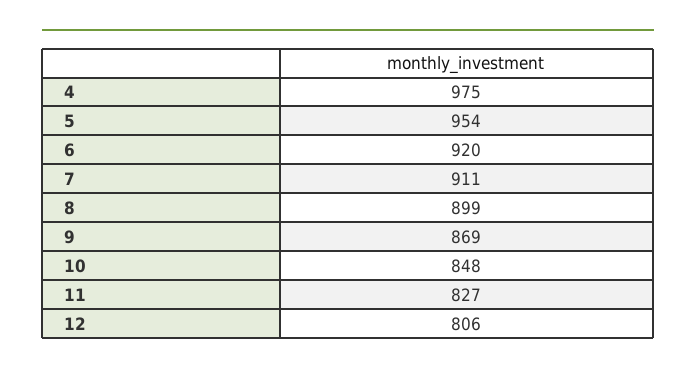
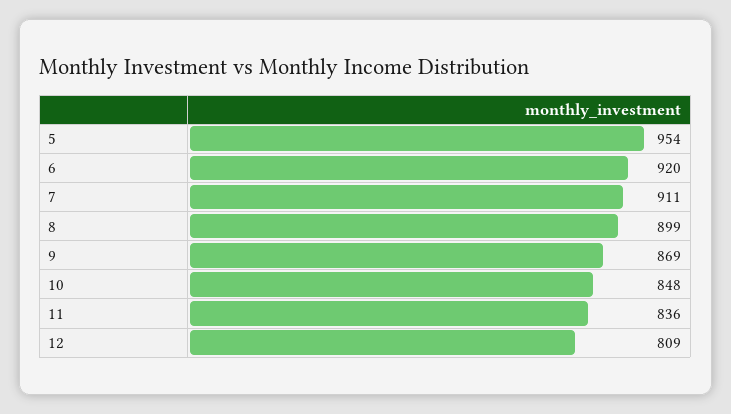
4: 975 -> none
11: 827 -> 836
12: 806 -> 809

